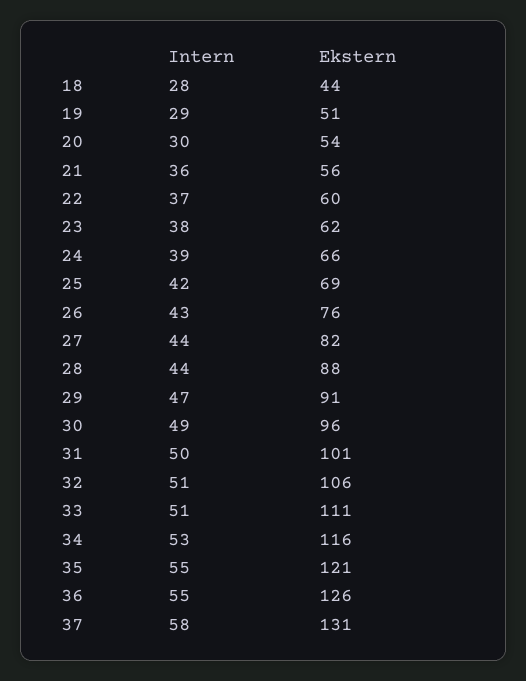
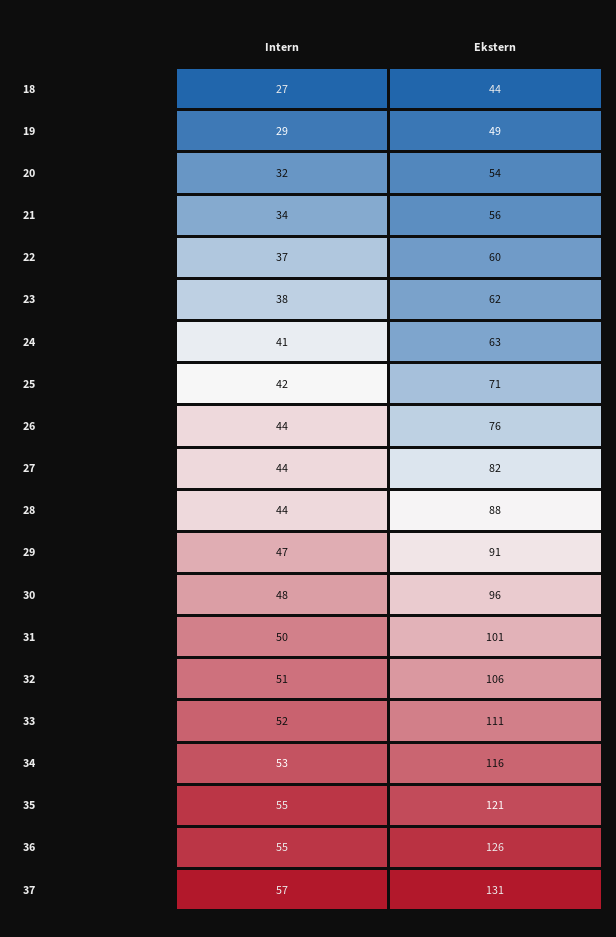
Intern, 18: 28 -> 27
Ekstern, 19: 51 -> 49
Intern, 20: 30 -> 32
Intern, 21: 36 -> 34
Intern, 24: 39 -> 41
Ekstern, 24: 66 -> 63
Ekstern, 25: 69 -> 71
Intern, 26: 43 -> 44
Intern, 30: 49 -> 48
Intern, 33: 51 -> 52
Intern, 37: 58 -> 57

